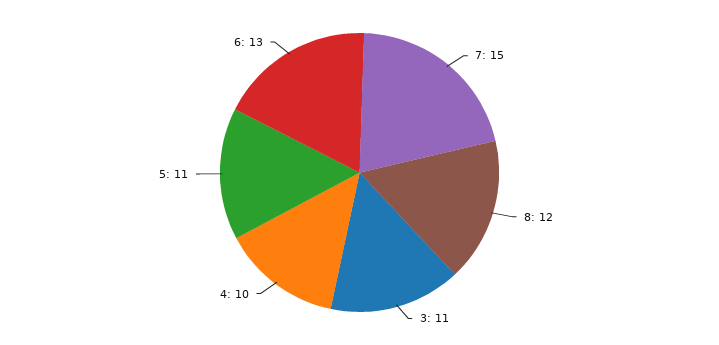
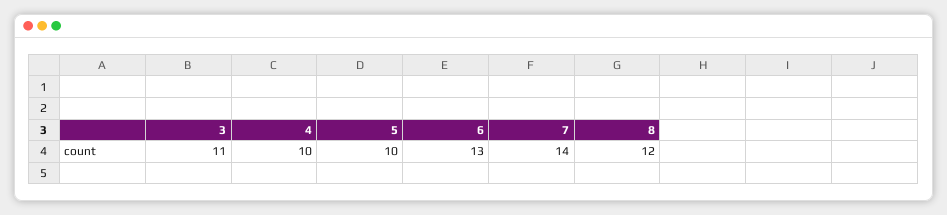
7: 15 -> 14
5: 11 -> 10

